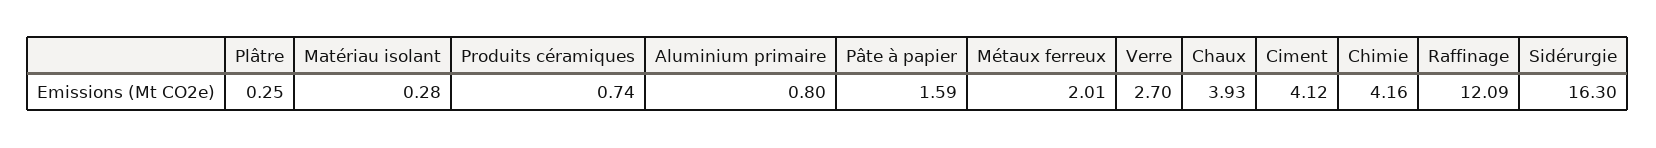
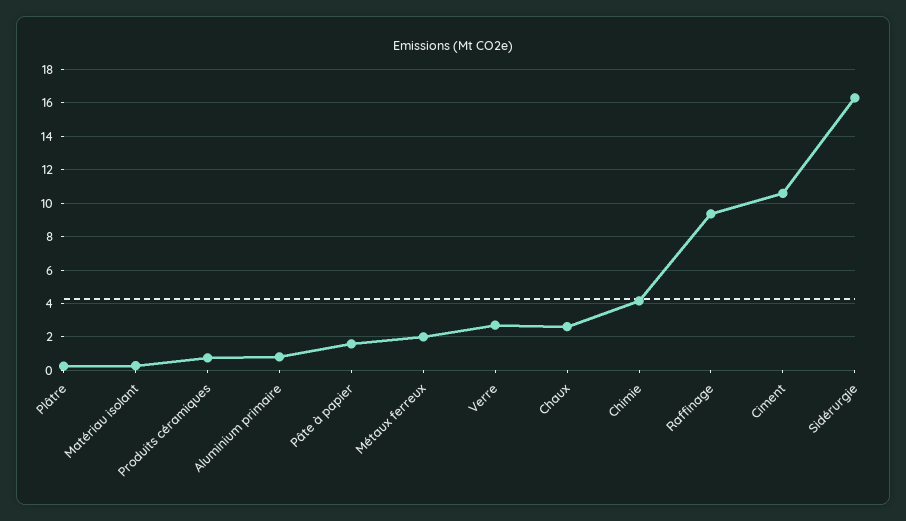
Chaux: 3.93 -> 2.5
Ciment: 4.12 -> 10.5
Raffinage: 12.09 -> 9.5

